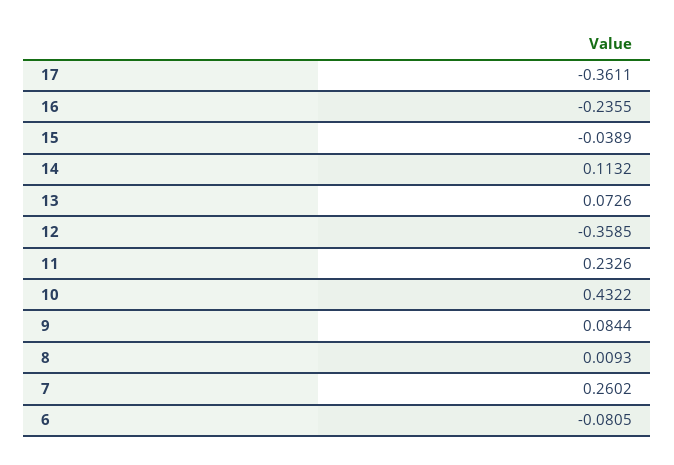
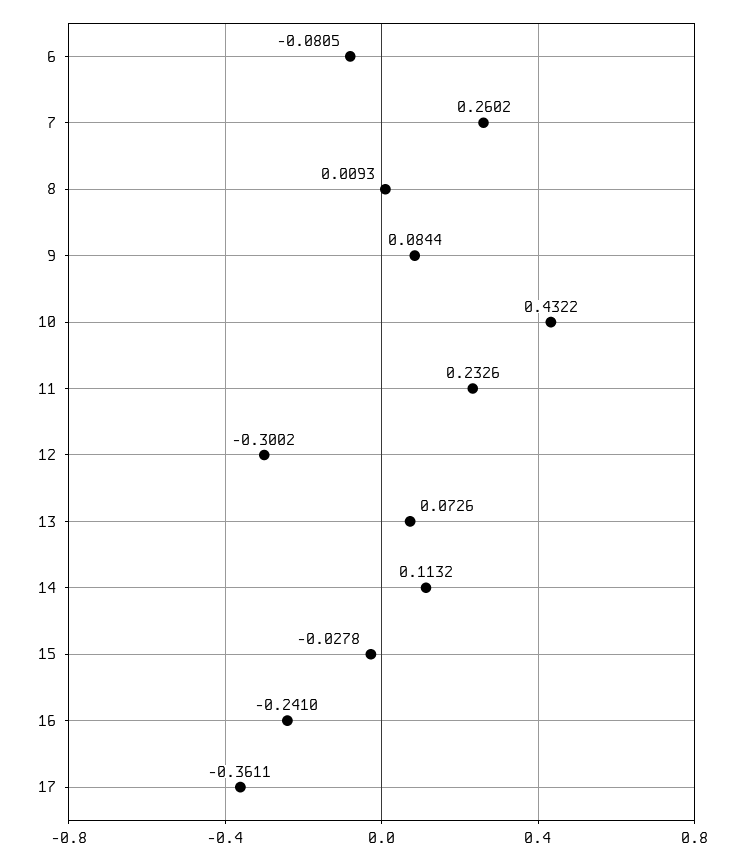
16: -0.2355 -> -0.241
15: -0.0389 -> -0.0278
12: -0.3585 -> -0.3002

